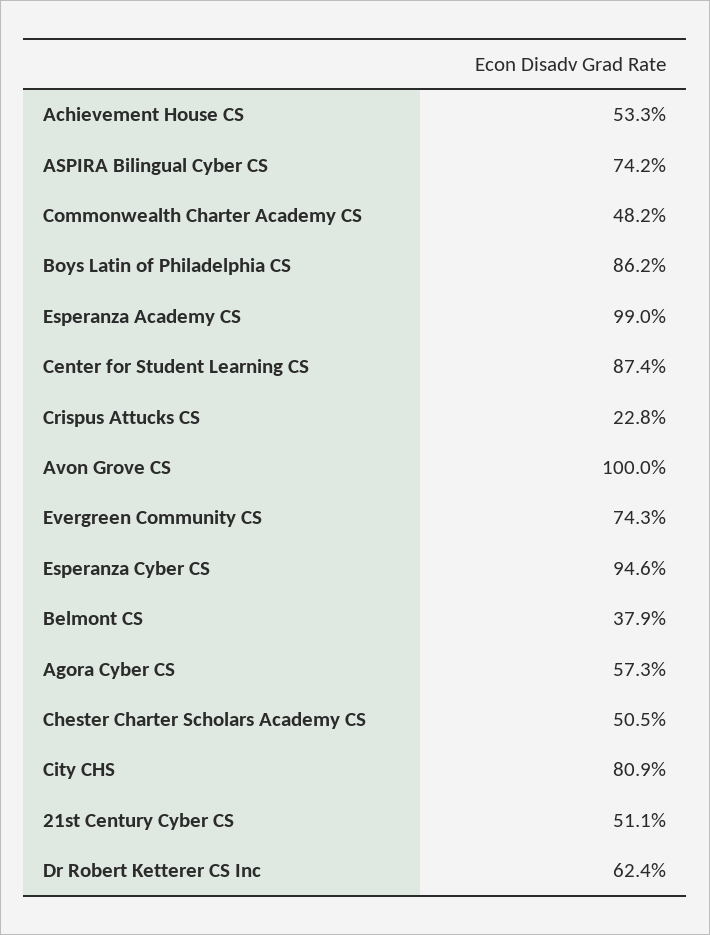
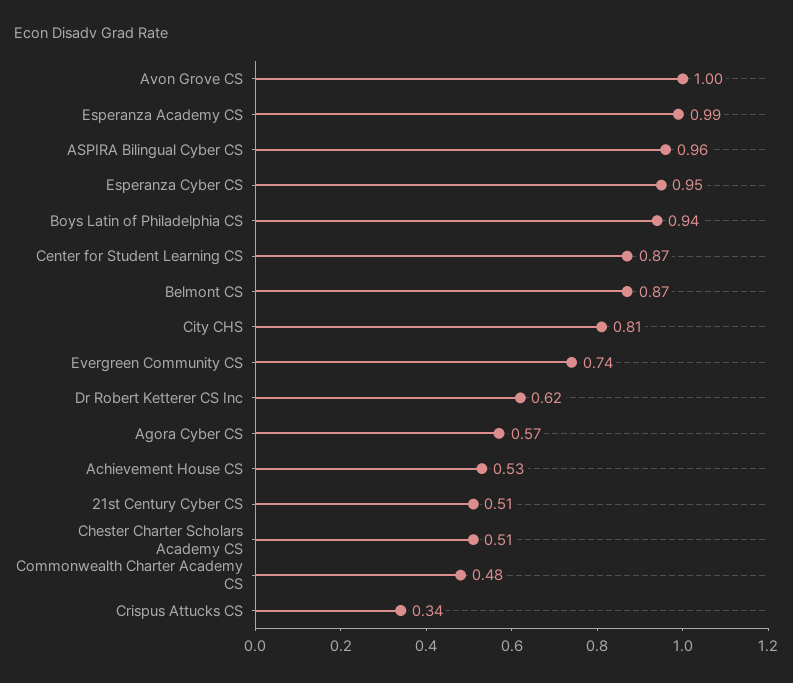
ASPIRA Bilingual Cyber CS: 0.742 -> 0.96
Boys Latin of Philadelphia CS: 0.862 -> 0.94
Crispus Attucks CS: 0.228 -> 0.34
Belmont CS: 0.379 -> 0.87

